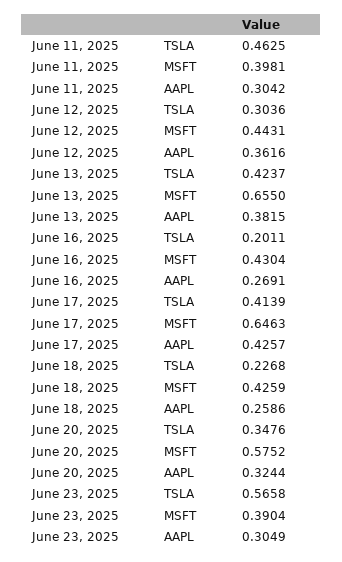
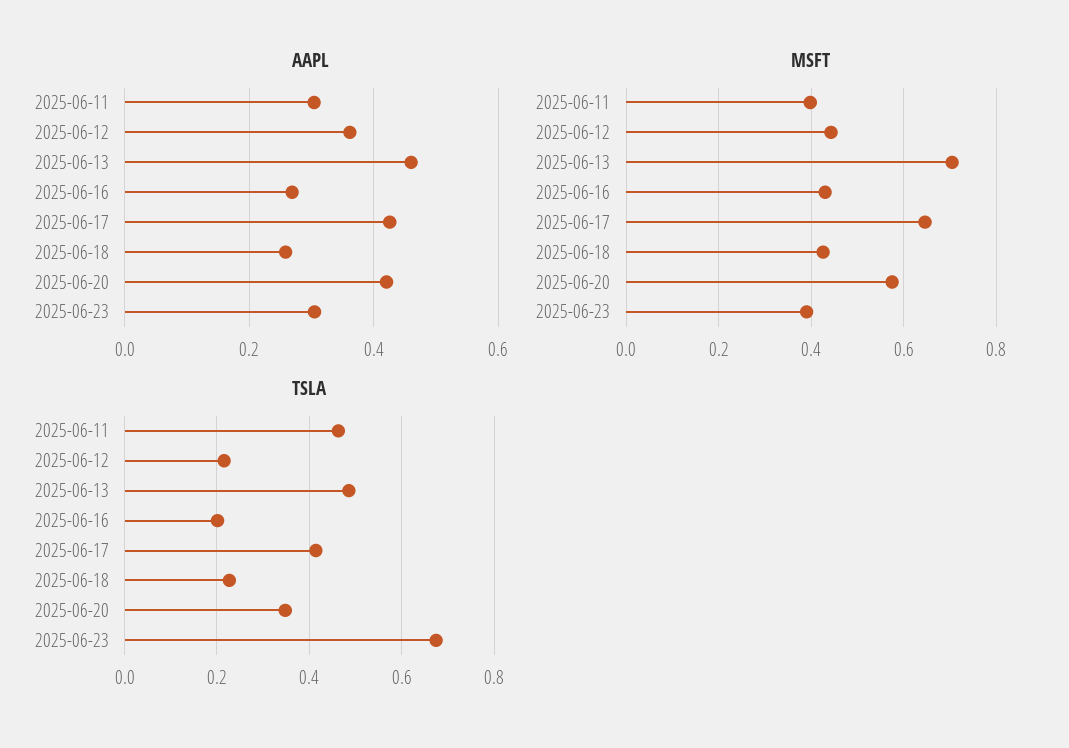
TSLA, June 12, 2025: 0.3036 -> 0.22
TSLA, June 13, 2025: 0.4237 -> 0.48
MSFT, June 13, 2025: 0.655 -> 0.7
AAPL, June 13, 2025: 0.3815 -> 0.46
AAPL, June 20, 2025: 0.3244 -> 0.42
TSLA, June 23, 2025: 0.5658 -> 0.68

